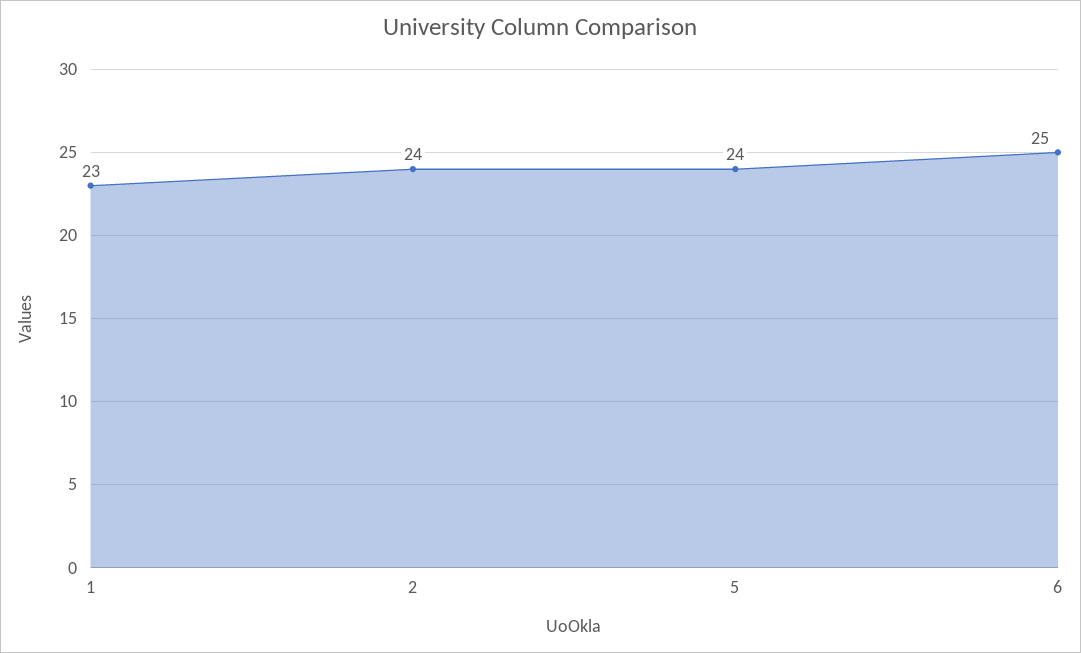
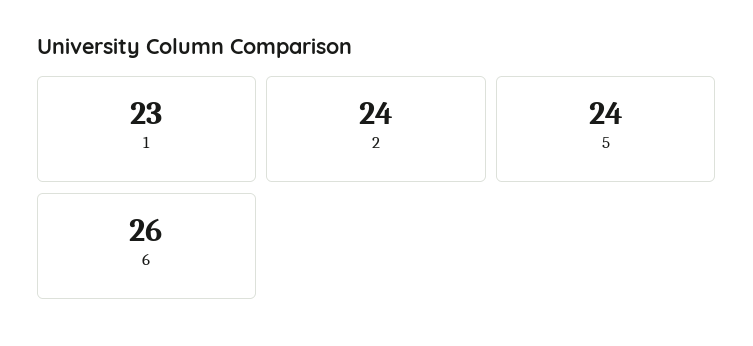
6: 25 -> 26

